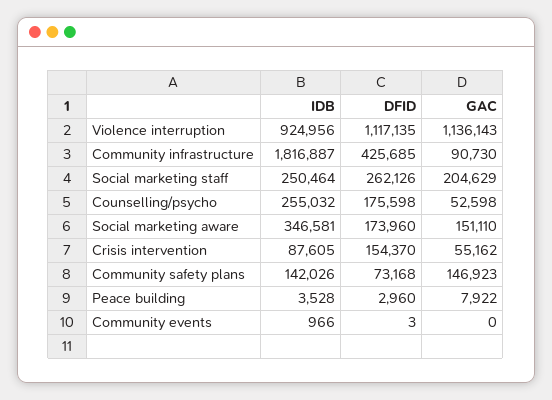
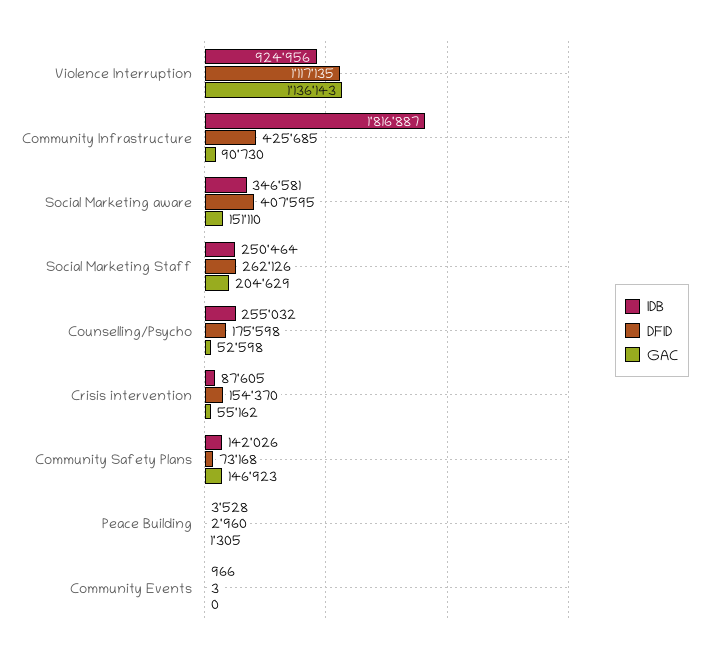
DFID, Social marketing aware: 173960 -> 407595
GAC, Peace building: 7922 -> 1305

